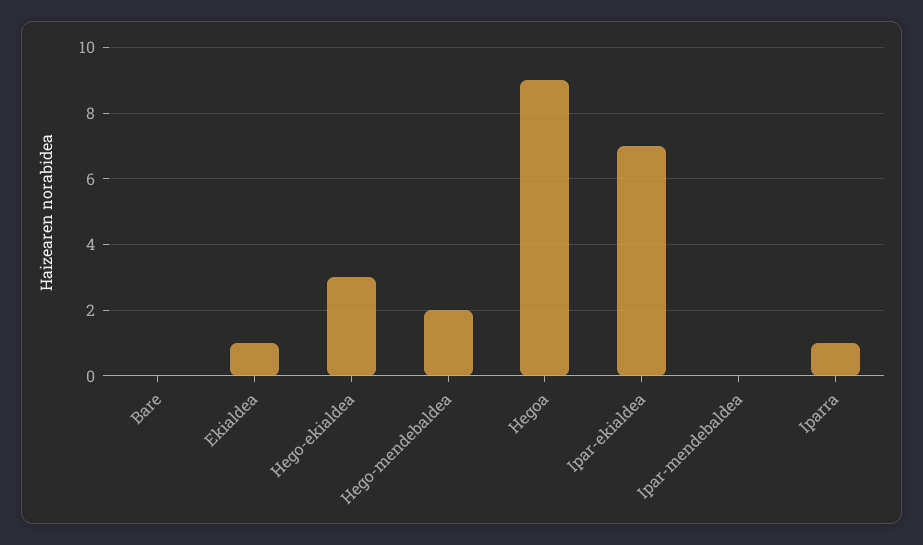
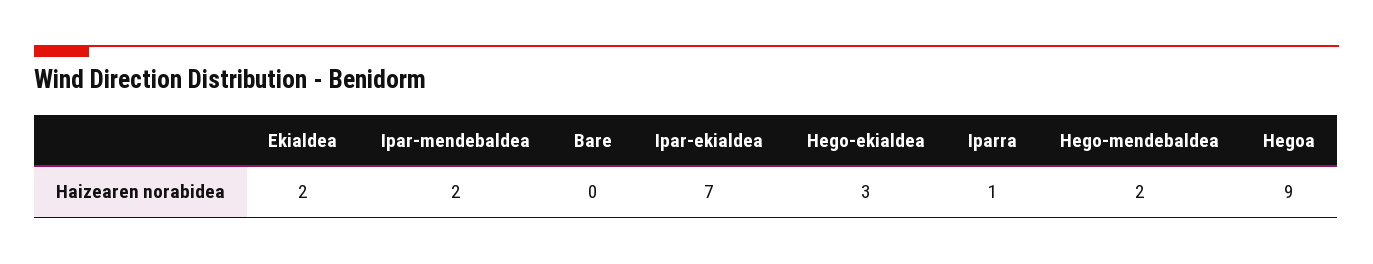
Ekialdea: 1 -> 2
Ipar-mendebaldea: 0 -> 2

